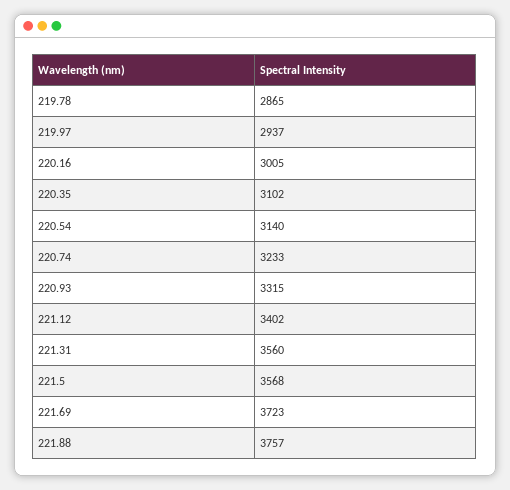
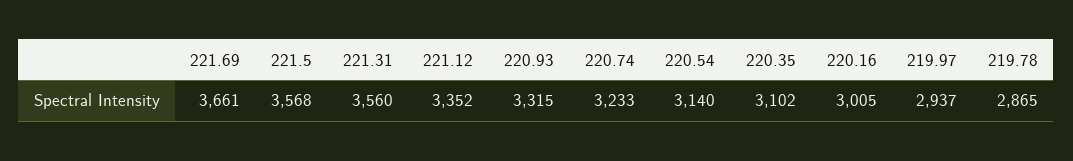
221.12: 3402 -> 3352
221.69: 3723 -> 3661
221.88: 3757 -> none

